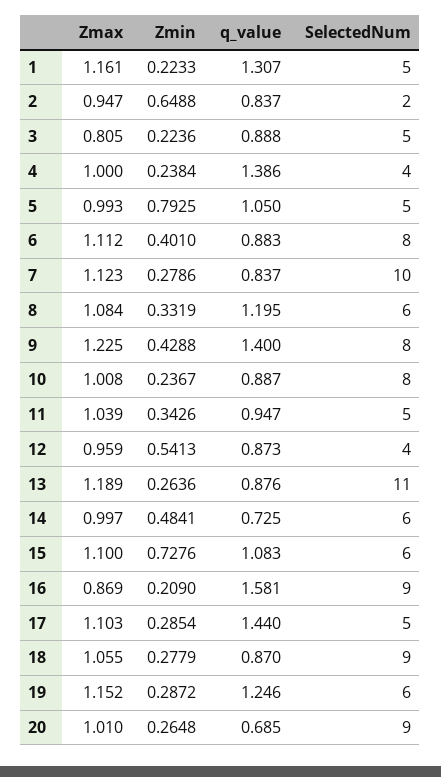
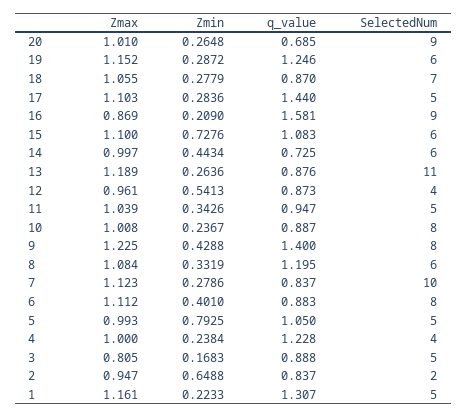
Zmin, 3: 0.2236 -> 0.1683
q_value, 4: 1.386 -> 1.228
Zmax, 12: 0.959 -> 0.961
Zmin, 14: 0.4841 -> 0.4434
Zmin, 17: 0.2854 -> 0.2836
SelectedNum, 18: 9 -> 7

